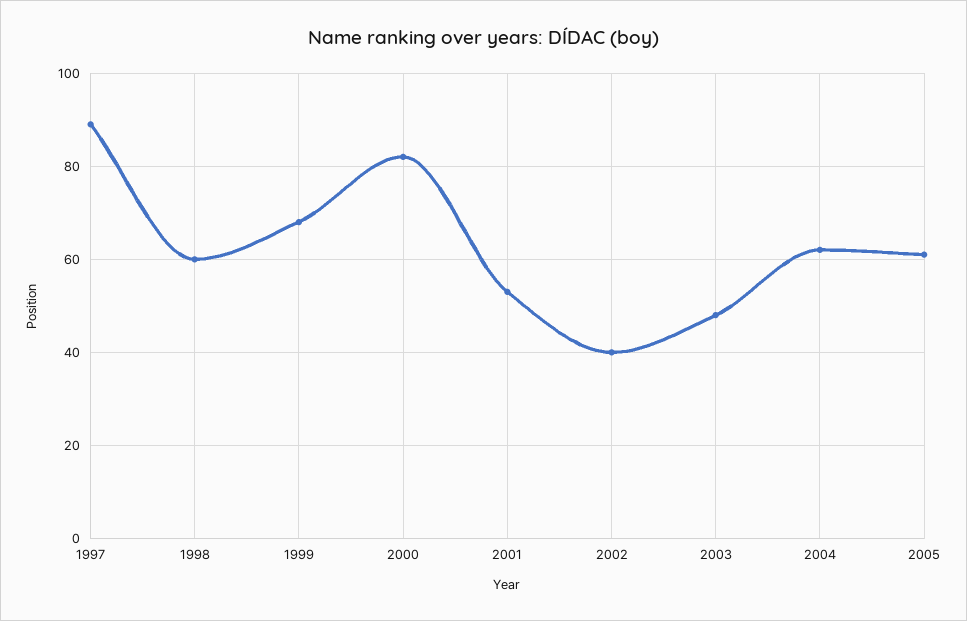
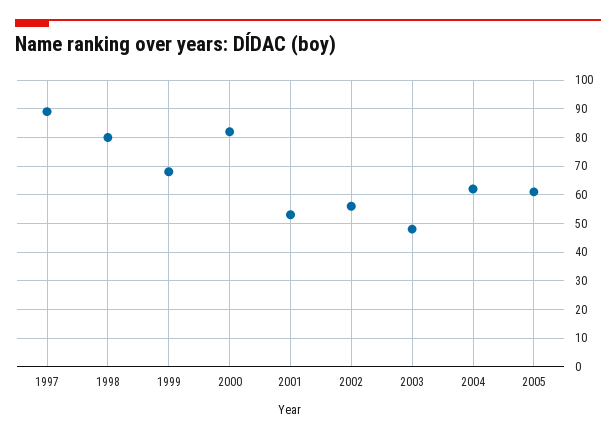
1998: 60 -> 80
2002: 40 -> 55

